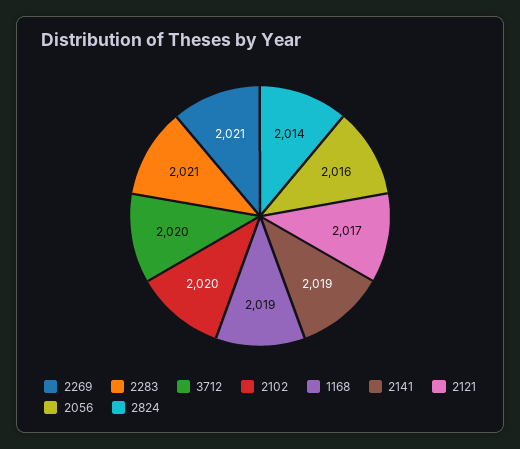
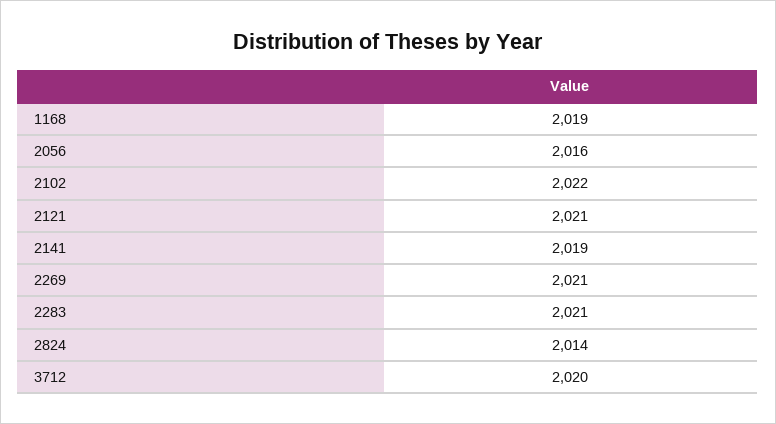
2102: 2020 -> 2022
2121: 2017 -> 2021

